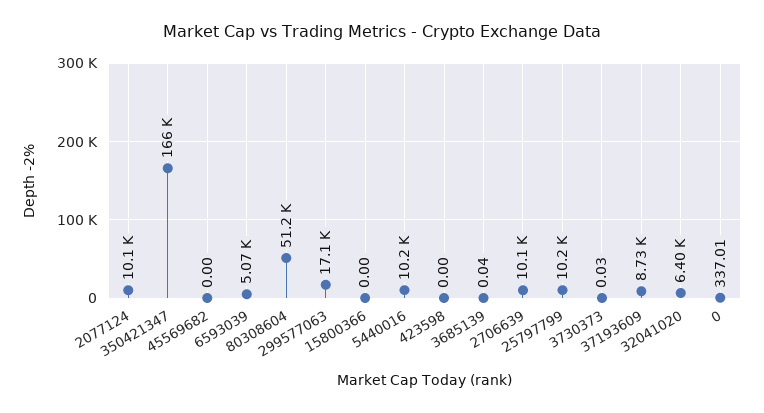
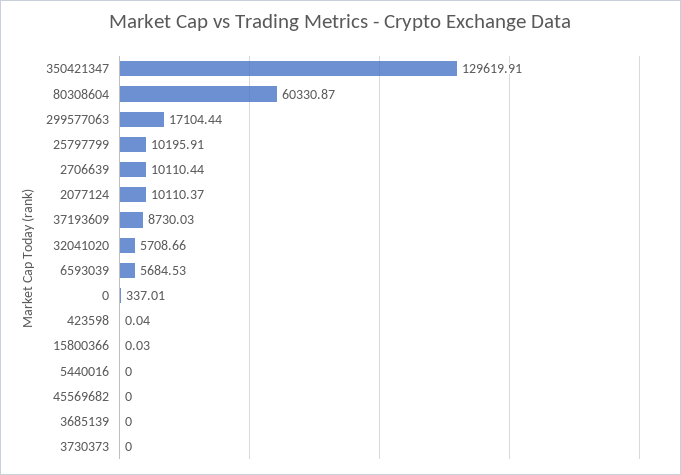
350421347: 166000 -> 129619.91
6593039: 5070 -> 5684.53
80308604: 51200 -> 60330.87
15800366: 0 -> 0.03
5440016: 10200 -> 0
423598: 0 -> 0.04
3685139: 0.04 -> 0
3730373: 0.03 -> 0
32041020: 6400 -> 5708.66

